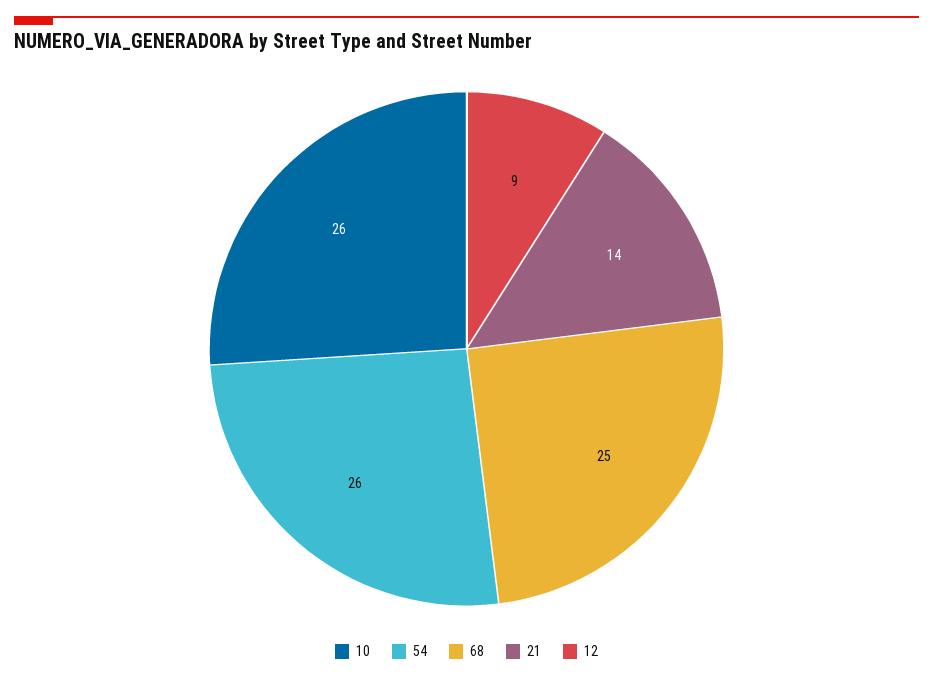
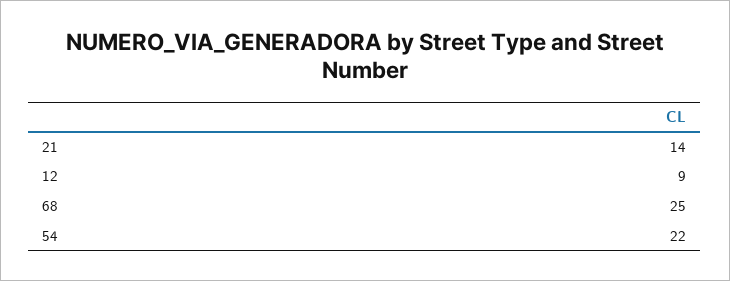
10: 26 -> none
54: 26 -> 22

